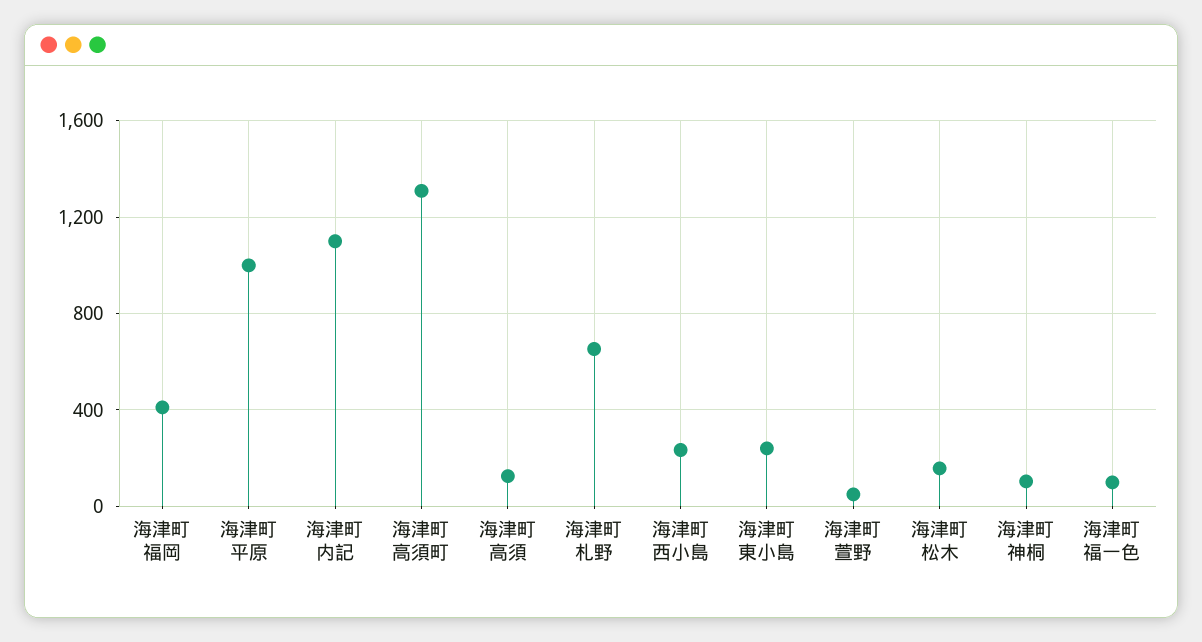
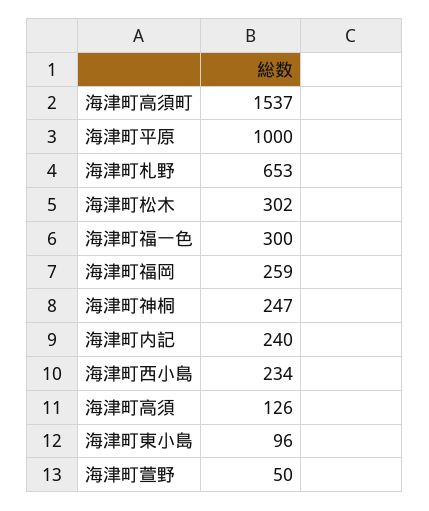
海津町福岡: 400 -> 259
海津町内記: 1100 -> 240
海津町高須町: 1300 -> 1537
海津町東小島: 250 -> 96
海津町松木: 150 -> 302
海津町神桐: 100 -> 247
海津町福一色: 100 -> 300

